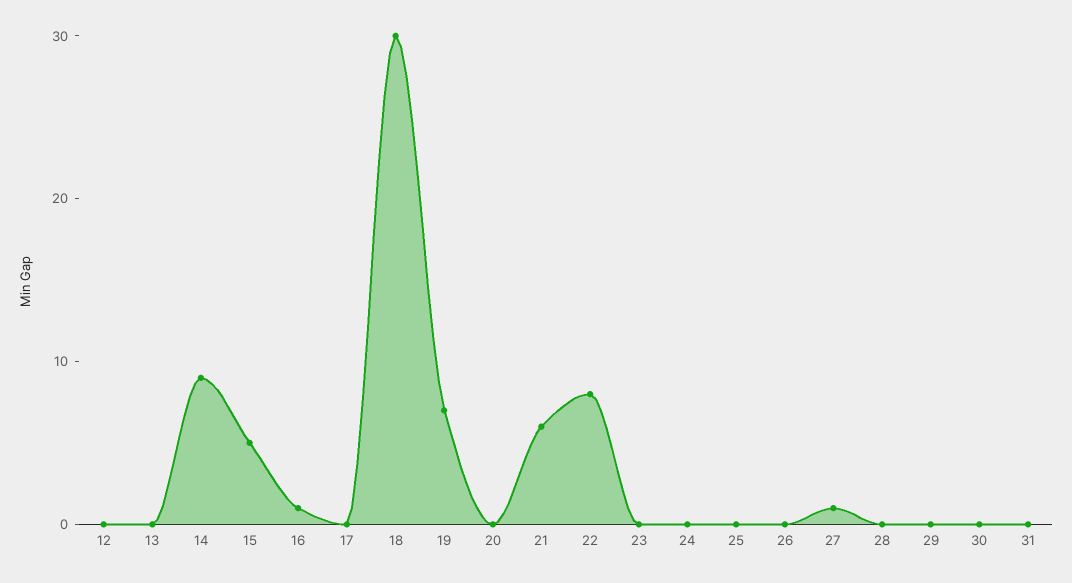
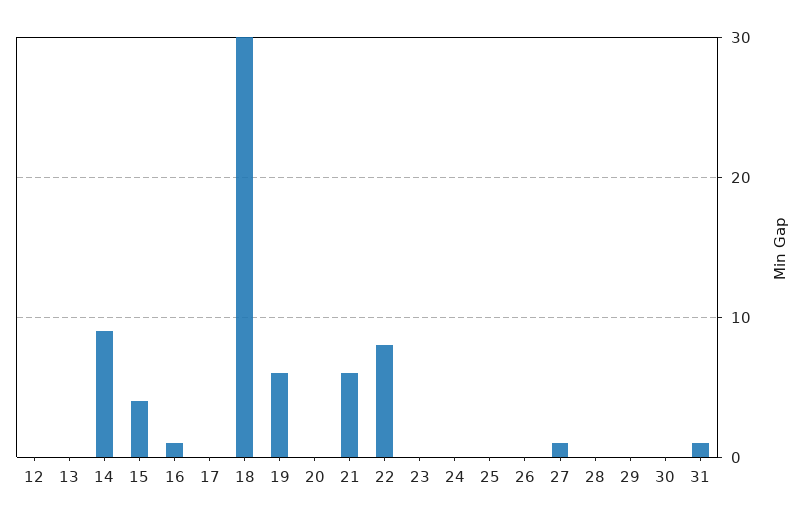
15: 5 -> 4
19: 7 -> 6
31: 0 -> 1

